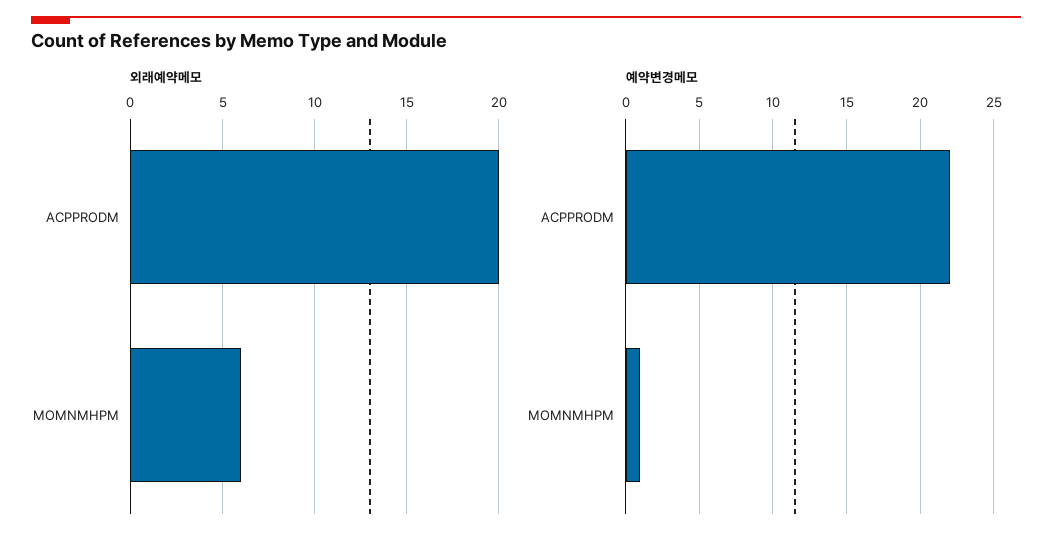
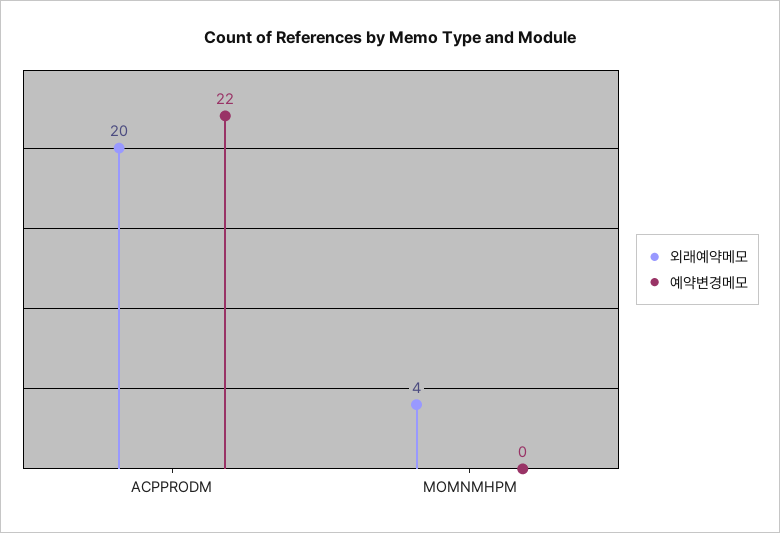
외래예약메모, MOMNMHPM: 6 -> 4
예약변경메모, MOMNMHPM: 1 -> 0

